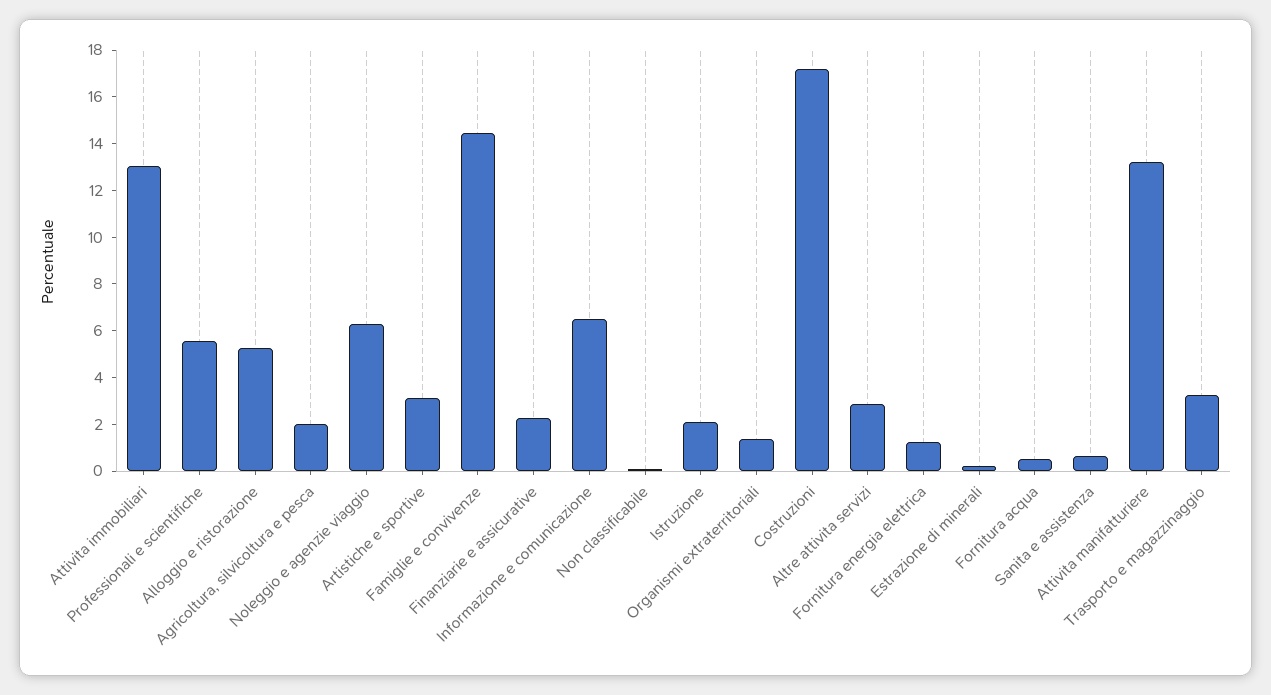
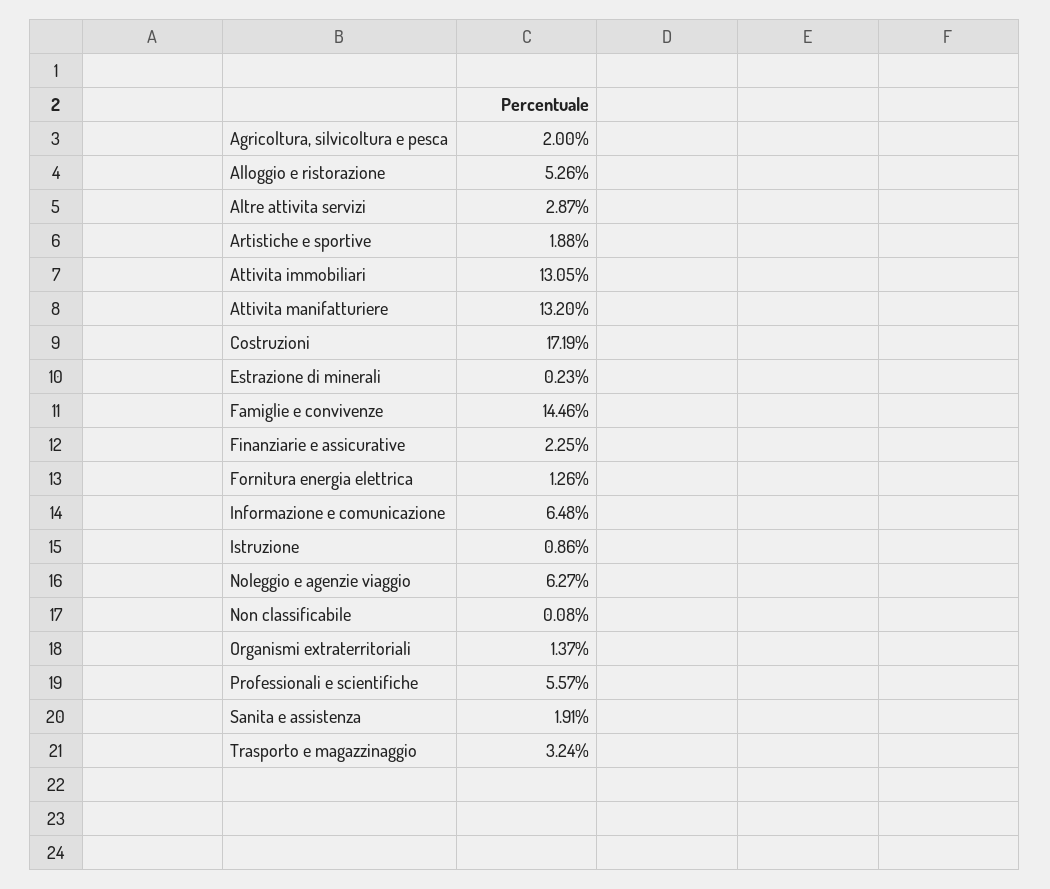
Artistiche e sportive: 3 -> 1.88
Istruzione: 2 -> 0.86
Fornitura acqua: 0.5 -> none
Sanita e assistenza: 0.5 -> 1.91

